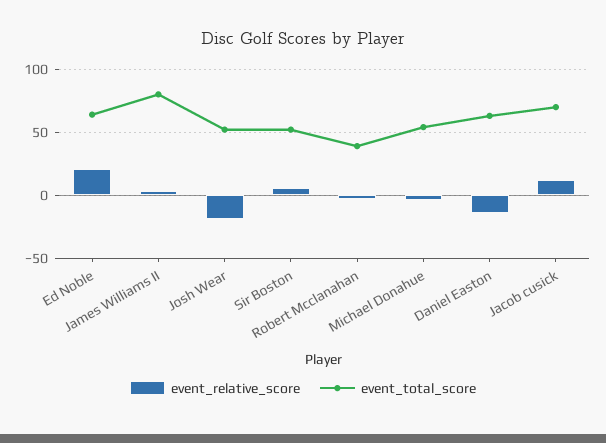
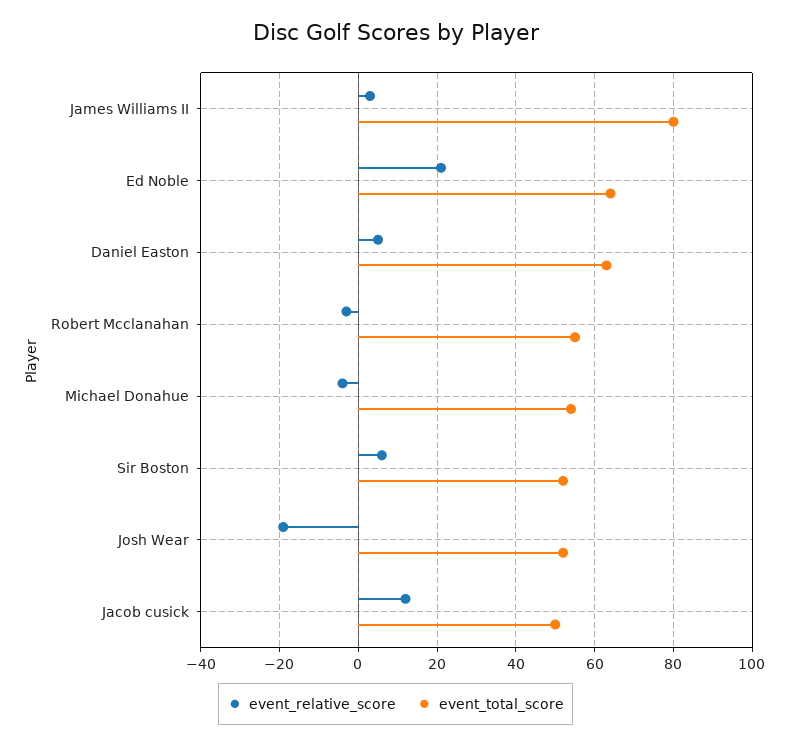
event_total_score, Robert Mcclanahan: 40 -> 55
event_relative_score, Daniel Easton: -15 -> 5
event_total_score, Jacob cusick: 70 -> 50

